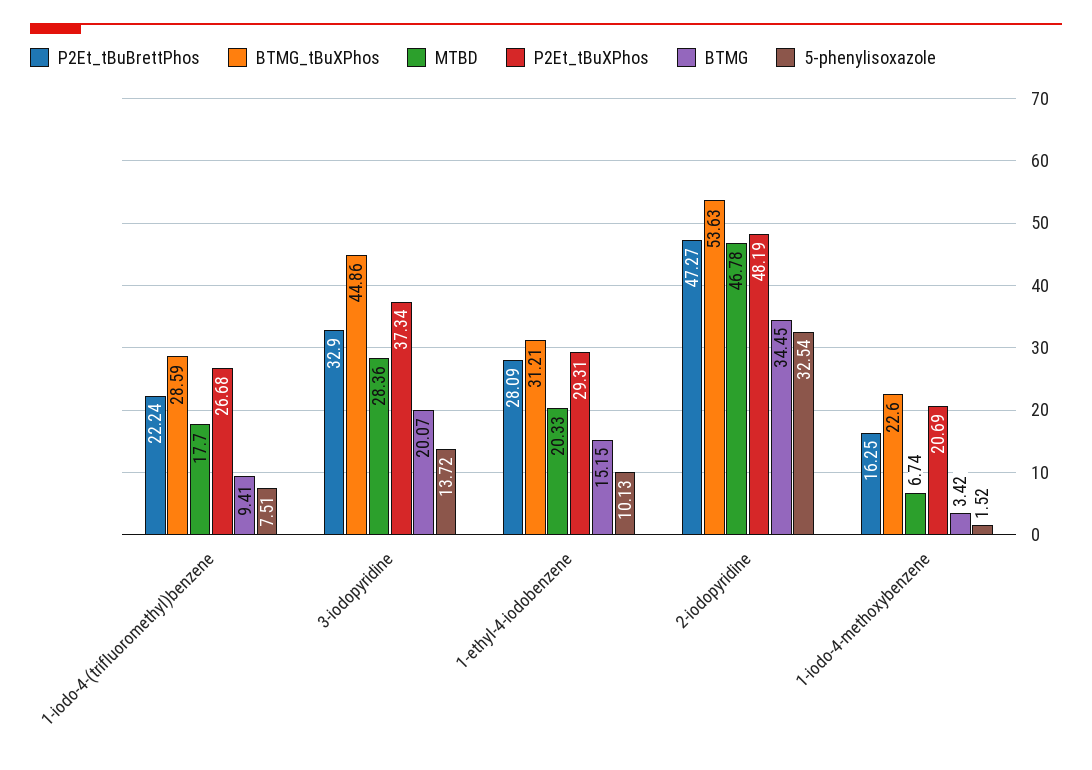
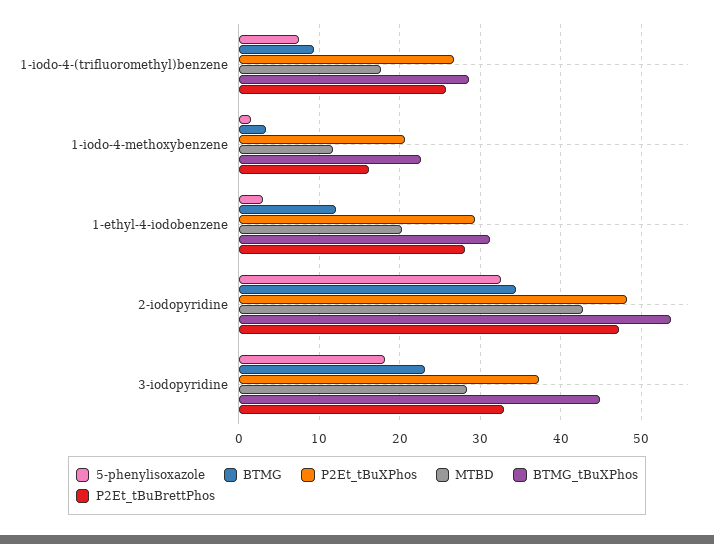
P2Et_tBuBrettPhos, 1-iodo-4-(trifluoromethyl)benzene: 22.24 -> 26
BTMG, 3-iodopyridine: 20.07 -> 23
5-phenylisoxazole, 3-iodopyridine: 13.72 -> 18
BTMG, 1-ethyl-4-iodobenzene: 15.15 -> 12
5-phenylisoxazole, 1-ethyl-4-iodobenzene: 10.13 -> 3
MTBD, 2-iodopyridine: 46.78 -> 43
MTBD, 1-iodo-4-methoxybenzene: 6.74 -> 12

